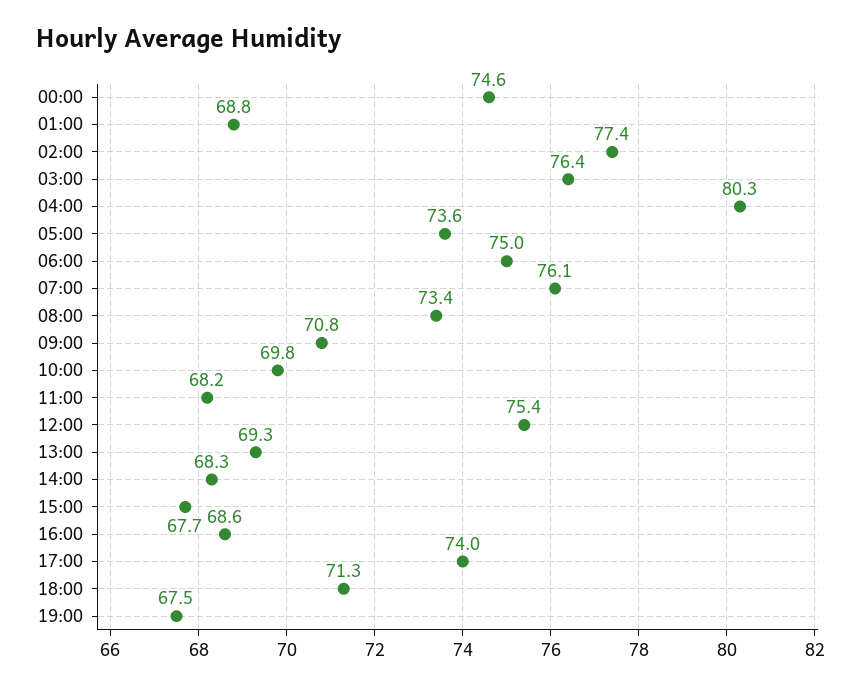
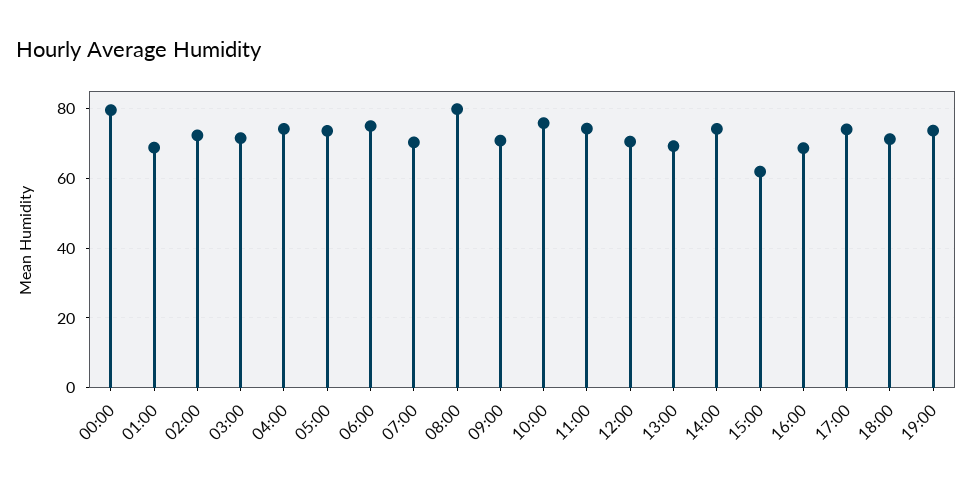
00:00: 74.6 -> 80
02:00: 77.4 -> 72
03:00: 76.4 -> 72
04:00: 80.3 -> 74
07:00: 76.1 -> 70
08:00: 73.4 -> 80
10:00: 69.8 -> 76
11:00: 68.2 -> 74
12:00: 75.4 -> 70
14:00: 68.3 -> 74
15:00: 67.7 -> 62
19:00: 67.5 -> 74

